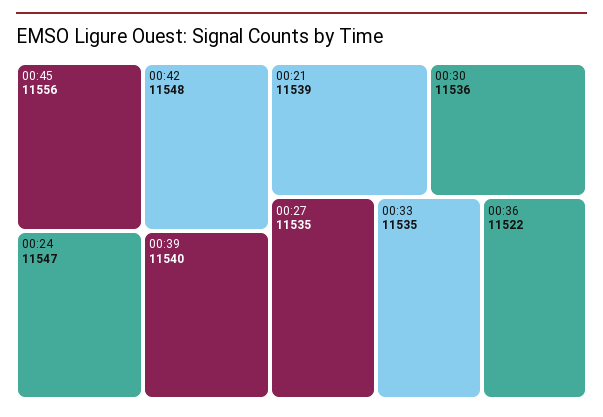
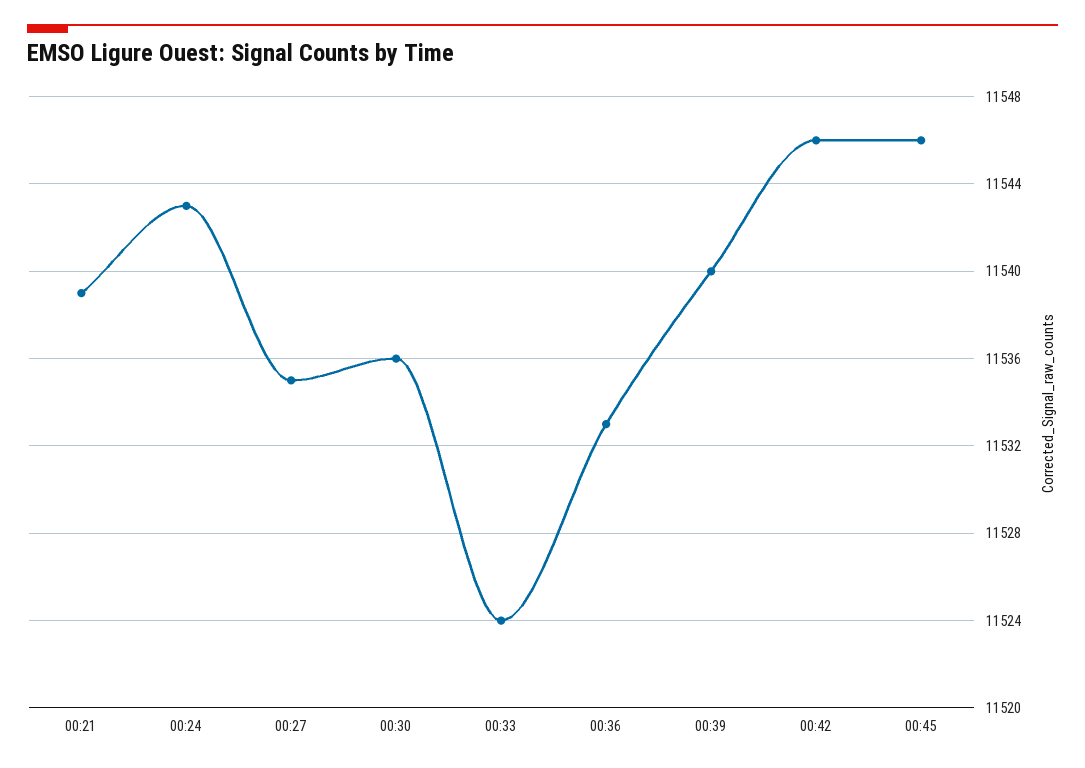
00:45: 11556 -> 11546
00:42: 11548 -> 11546
00:24: 11547 -> 11543
00:33: 11535 -> 11524
00:36: 11522 -> 11533

